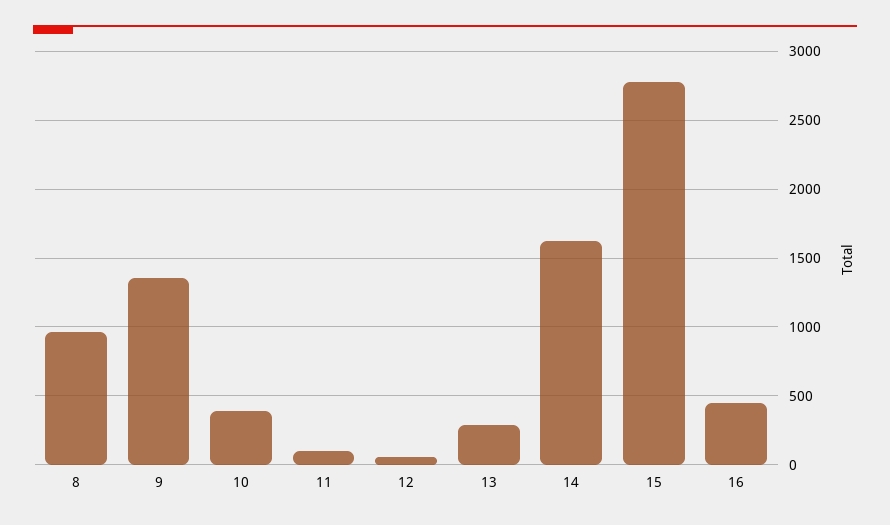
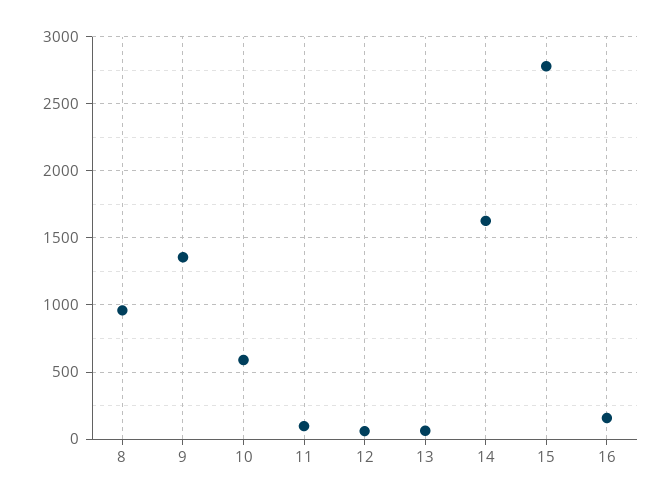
10: 400 -> 600
13: 300 -> 50
16: 450 -> 150

